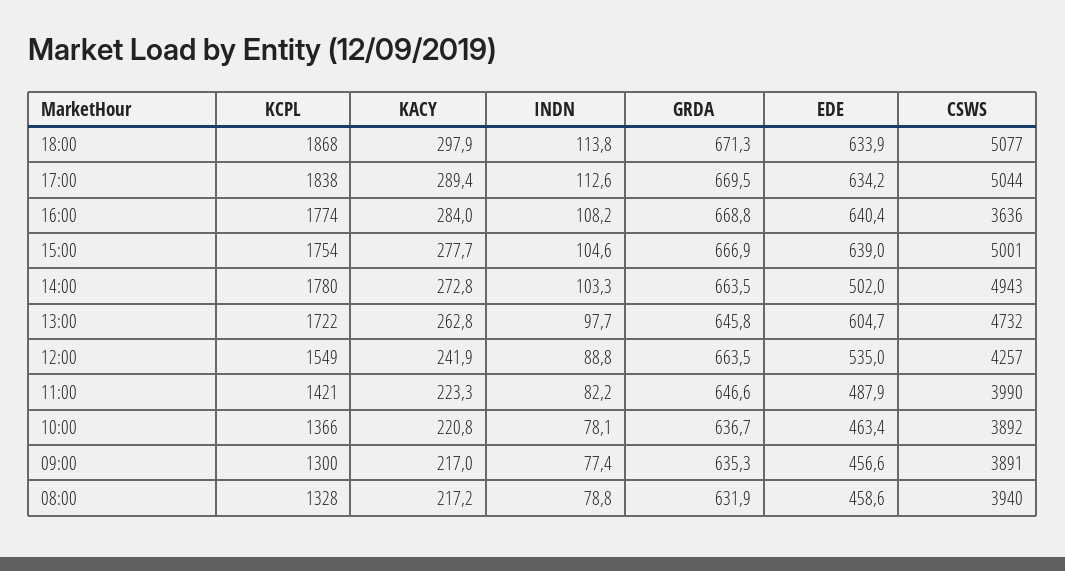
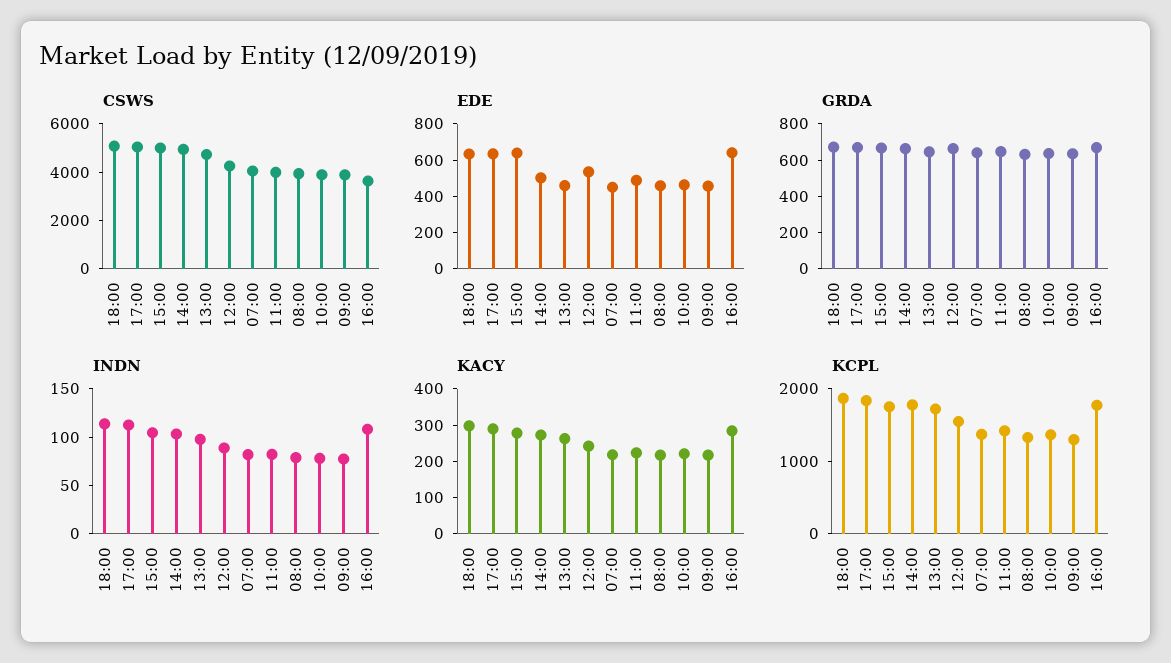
EDE, 13:00: 604.7 -> 450
CSWS, 07:00: none -> 4000
EDE, 07:00: none -> 450
GRDA, 07:00: none -> 650
INDN, 07:00: none -> 80
KACY, 07:00: none -> 225
KCPL, 07:00: none -> 1400

